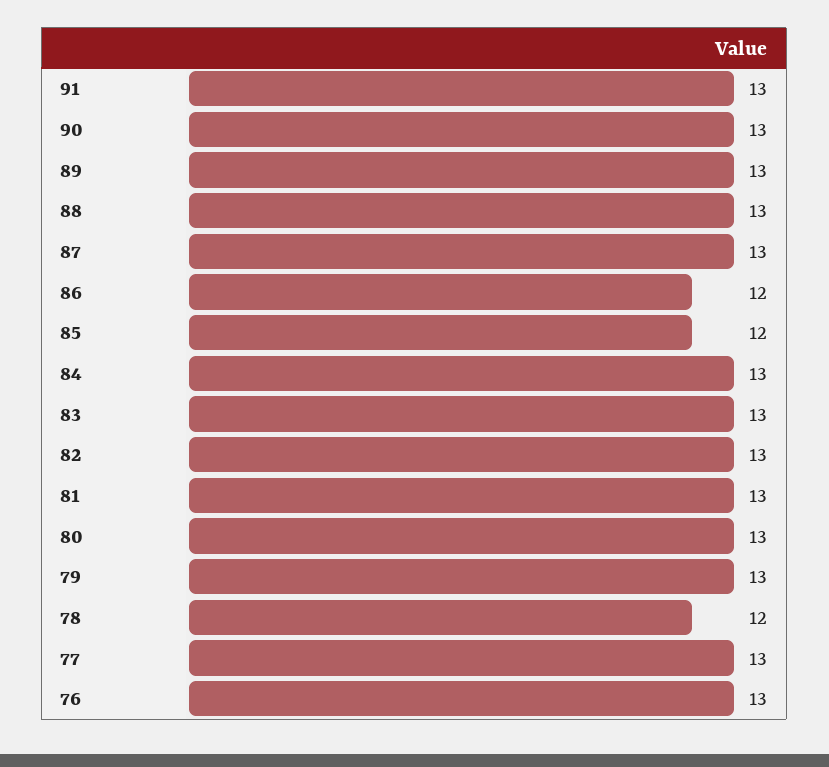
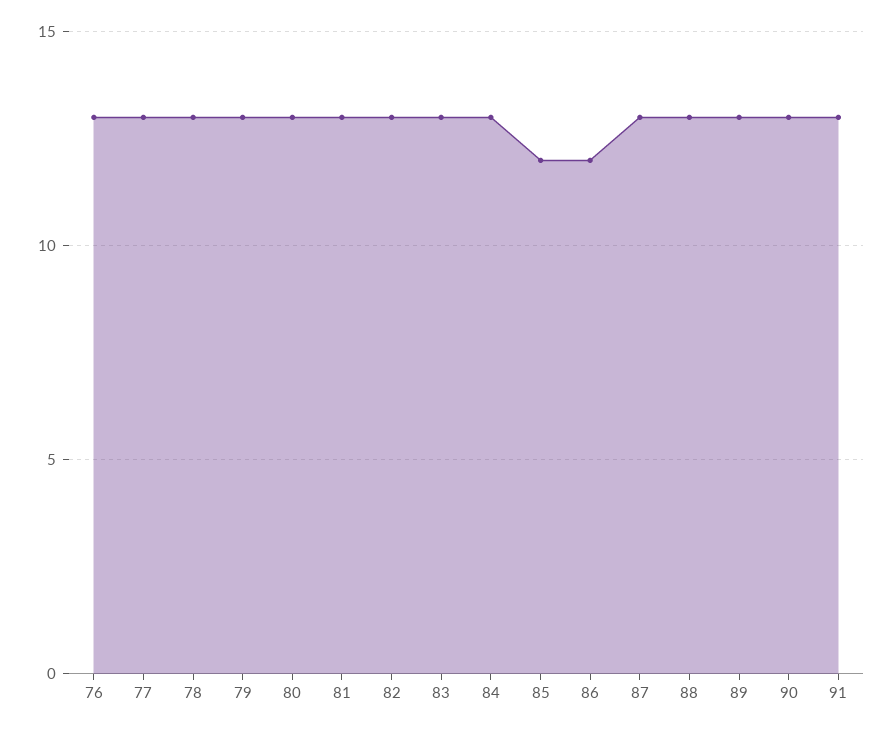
78: 12 -> 13

